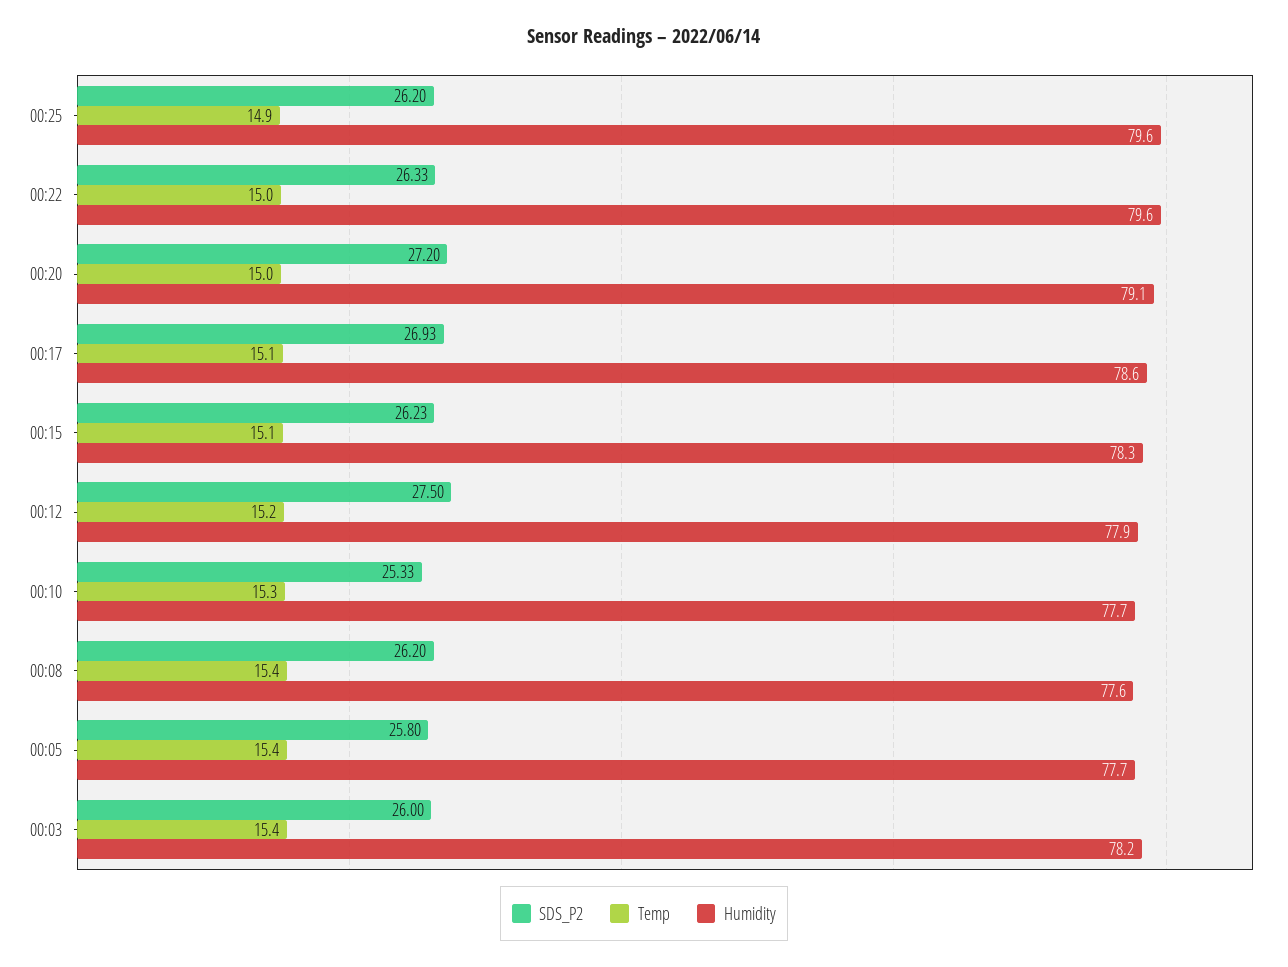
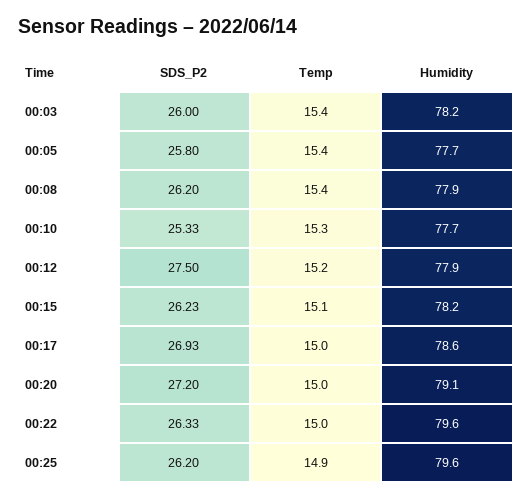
Temp, 00:17: 15.1 -> 15
Humidity, 00:15: 78.3 -> 78.2
Humidity, 00:08: 77.6 -> 77.9

